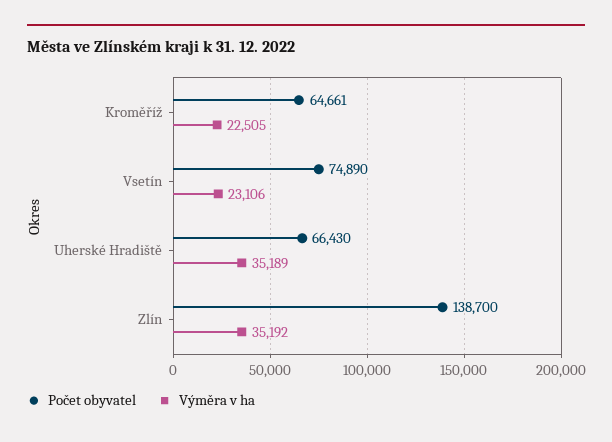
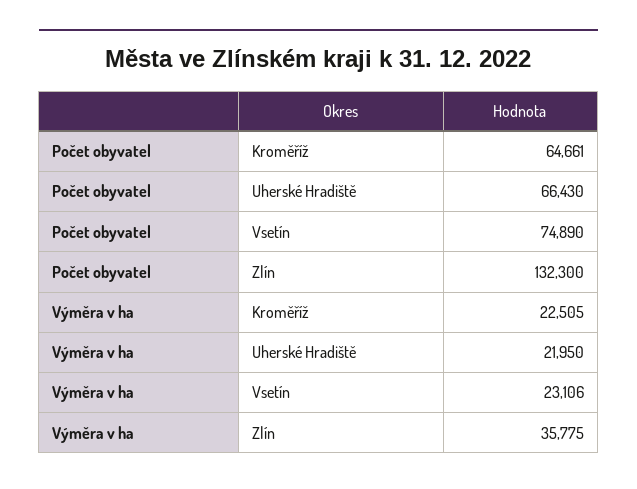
Výměra v ha, Uherské Hradiště: 35189 -> 21950
Počet obyvatel, Zlín: 138700 -> 132300
Výměra v ha, Zlín: 35192 -> 35775

